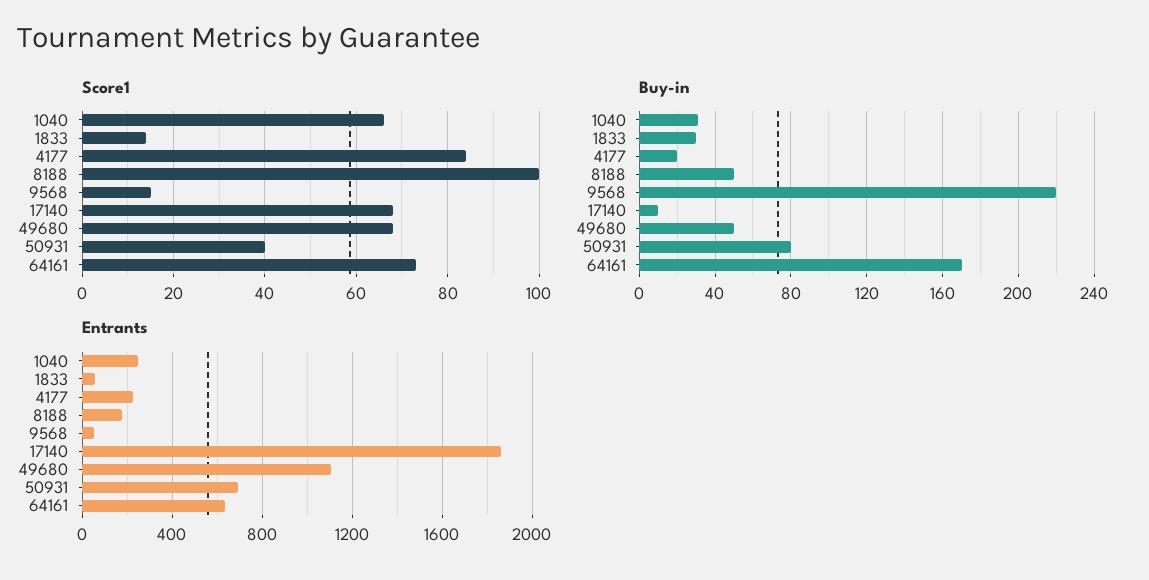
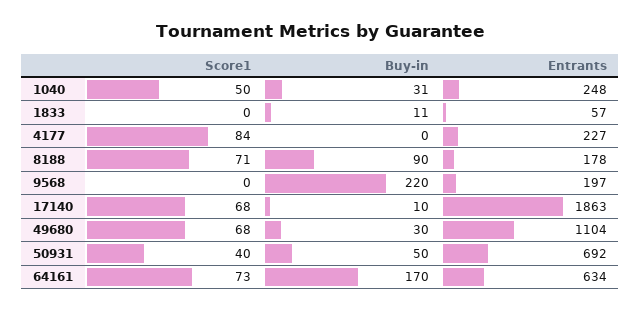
Score1, 1040: 65 -> 50
Score1, 1833: 15 -> 0
Score1, 8188: 100 -> 71
Score1, 9568: 15 -> 0
Buy-in, 1833: 30 -> 11
Buy-in, 4177: 20 -> 0
Buy-in, 8188: 50 -> 90
Buy-in, 49680: 50 -> 30
Buy-in, 50931: 80 -> 50
Entrants, 9568: 50 -> 197

